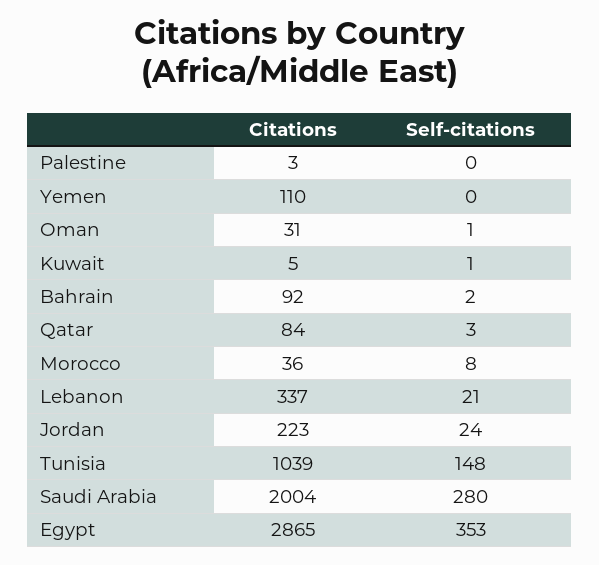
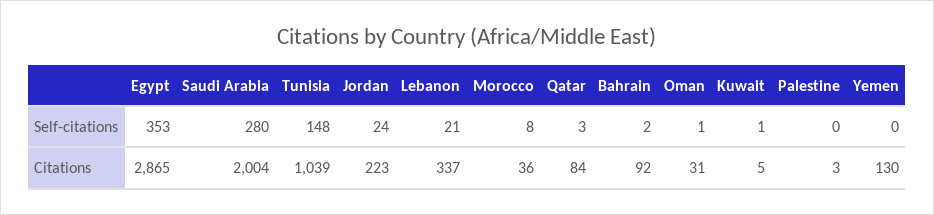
Citations, Yemen: 110 -> 130

